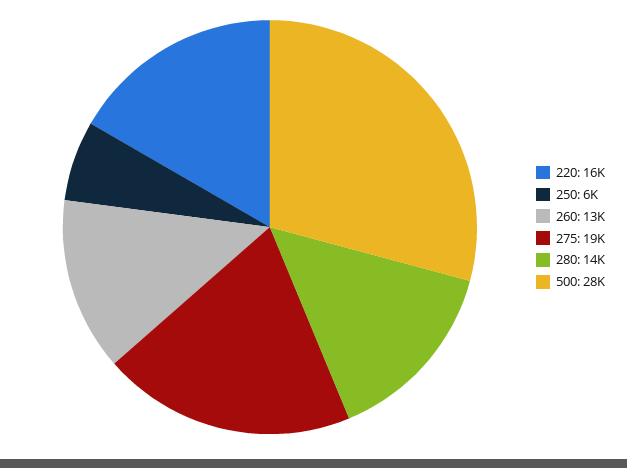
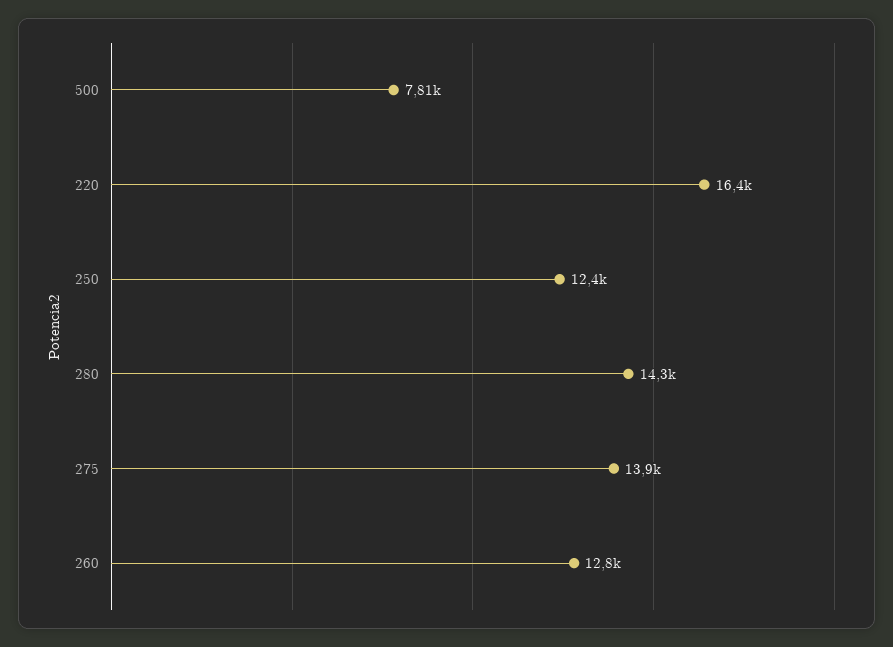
250: 6000 -> 12400
275: 19000 -> 13900
500: 28000 -> 7810

